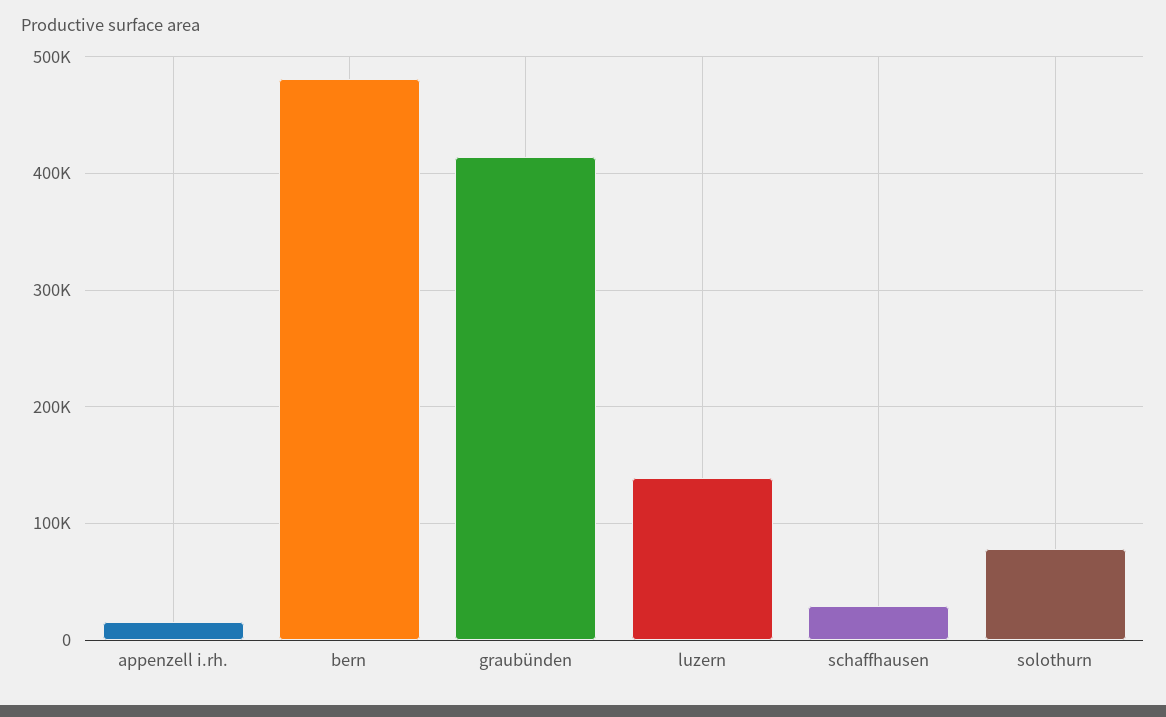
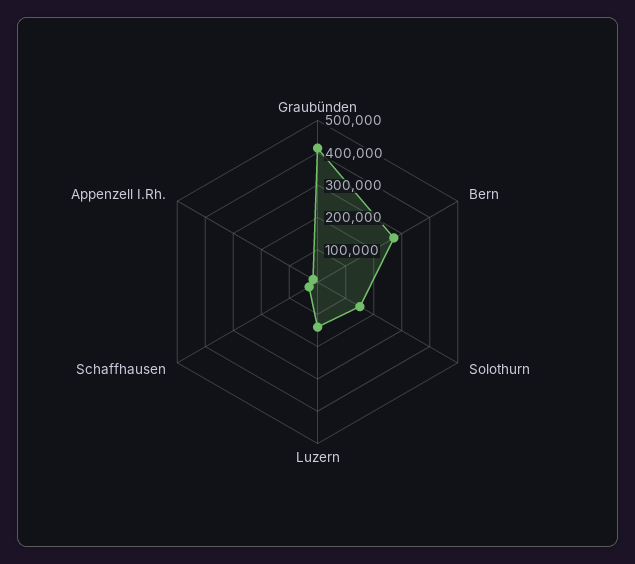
bern: 480000 -> 275000
solothurn: 80000 -> 150000

